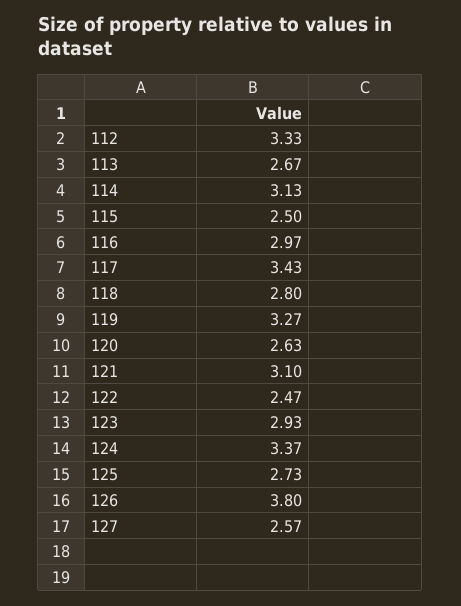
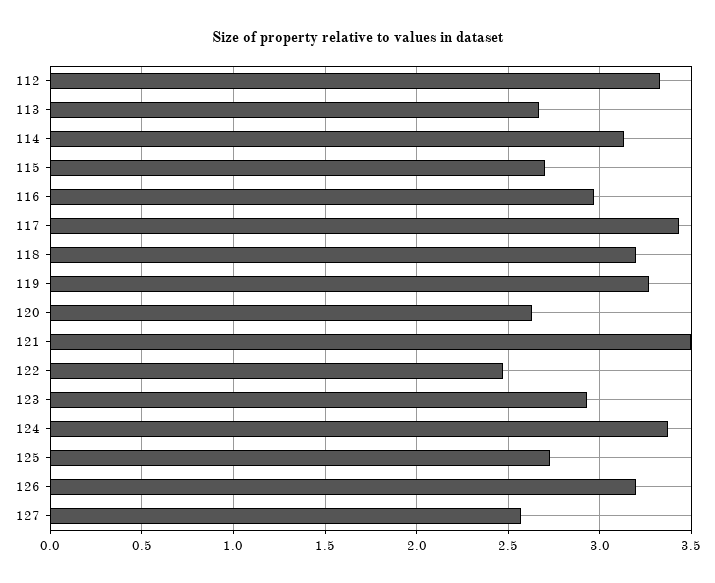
115: 2.5 -> 2.7
118: 2.8 -> 3.2
121: 3.1 -> 3.5
126: 3.8 -> 3.2

